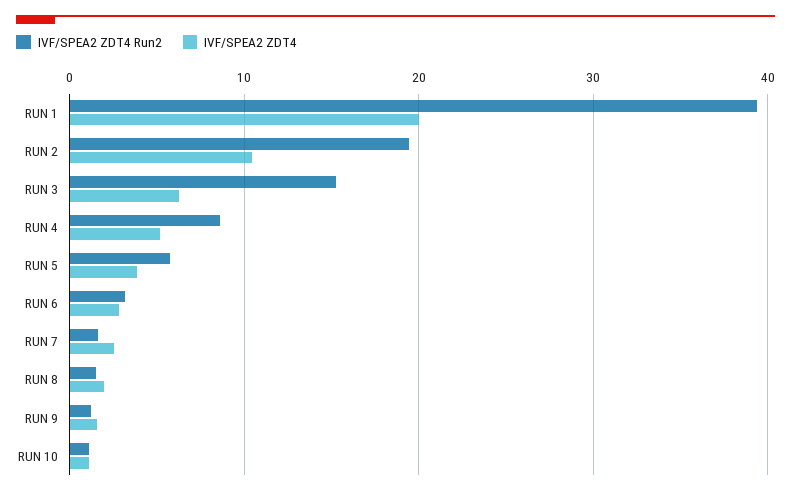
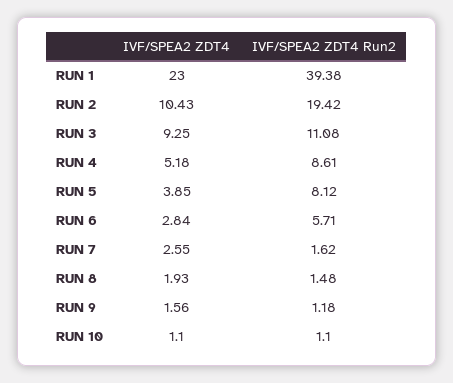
IVF/SPEA2 ZDT4, RUN 1: 20 -> 23
IVF/SPEA2 ZDT4 Run2, RUN 3: 15 -> 11.08
IVF/SPEA2 ZDT4, RUN 3: 6 -> 9.25
IVF/SPEA2 ZDT4 Run2, RUN 5: 6 -> 8.12
IVF/SPEA2 ZDT4 Run2, RUN 6: 3 -> 5.71

